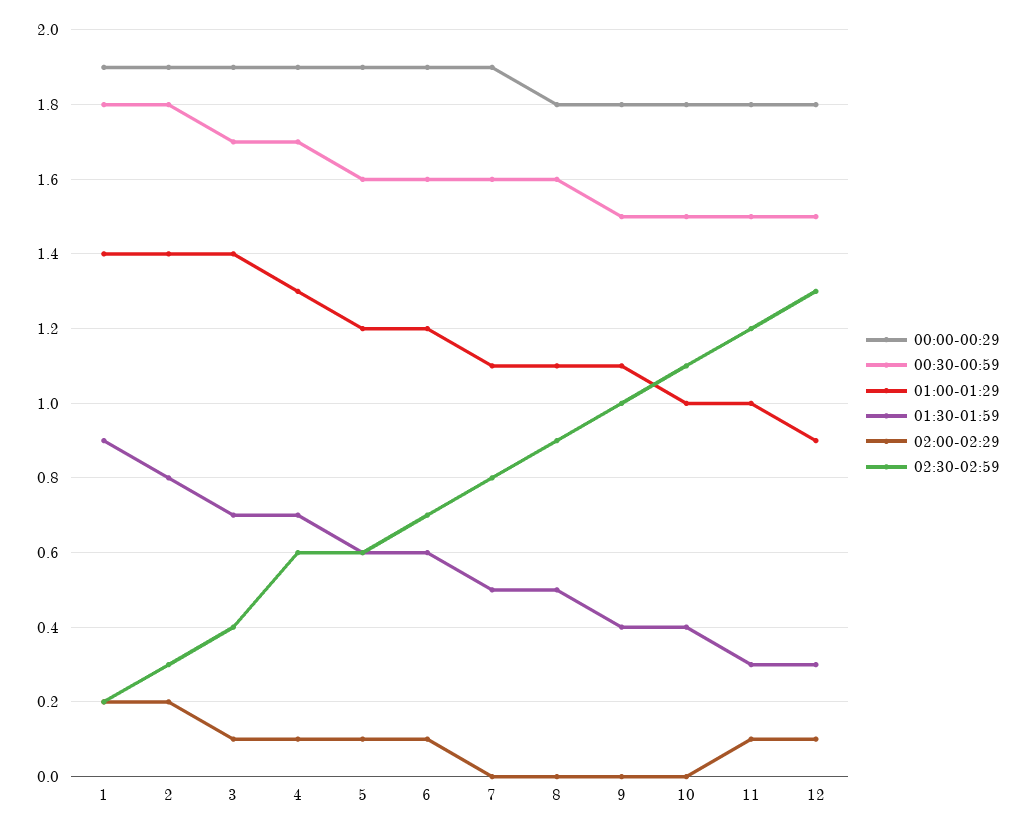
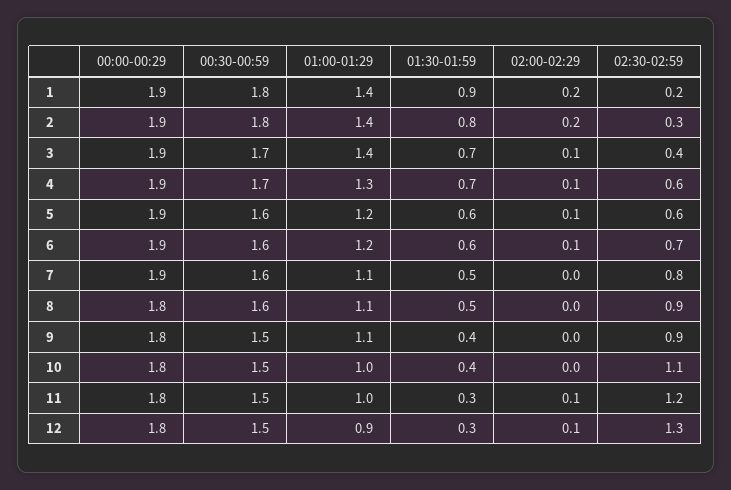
02:30-02:59, 9: 1 -> 0.9

